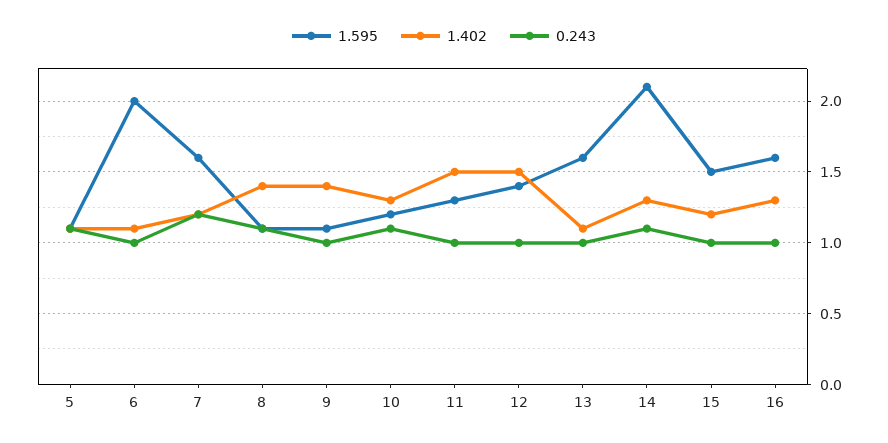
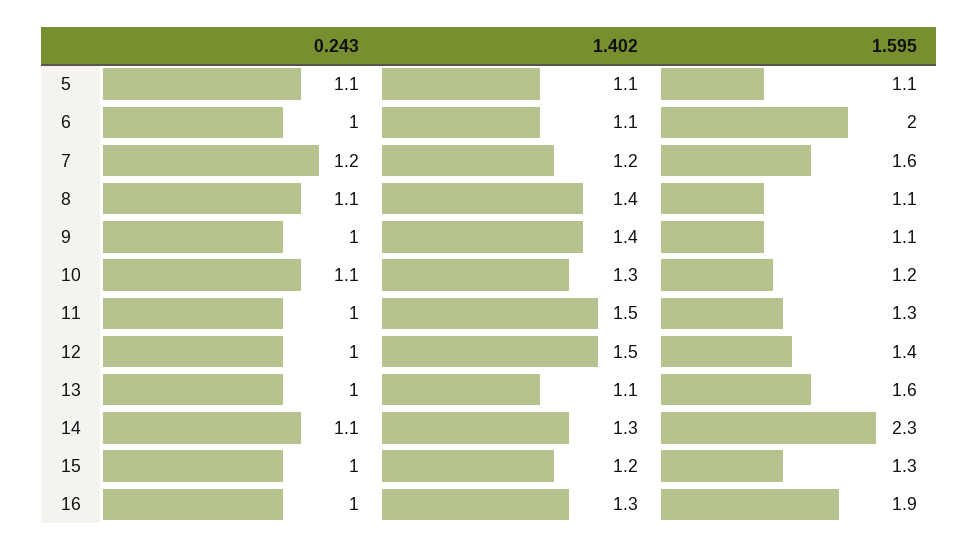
1.595, 14: 2.1 -> 2.3
1.595, 15: 1.5 -> 1.3
1.595, 16: 1.6 -> 1.9

